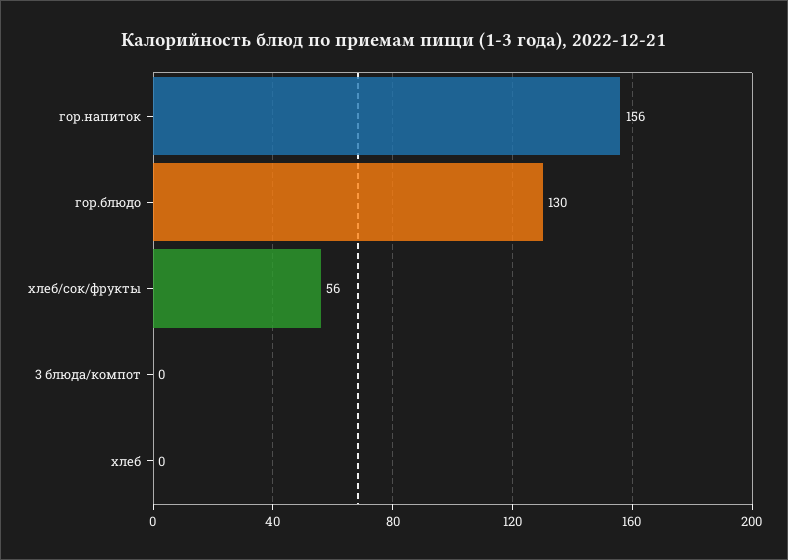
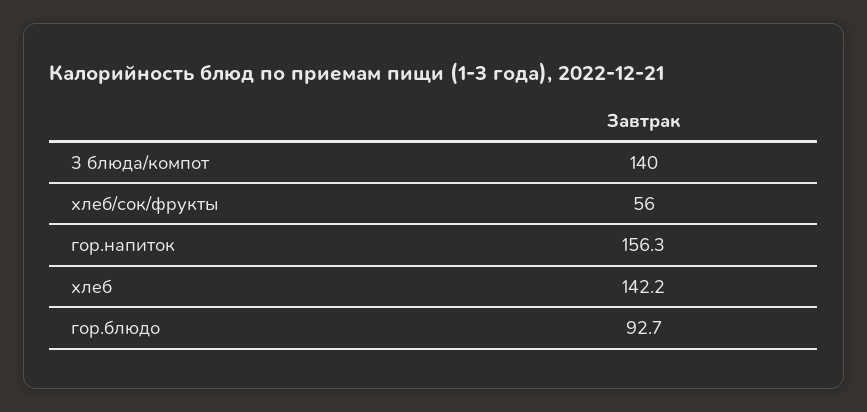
гор.блюдо: 130 -> 92.7
3 блюда/компот: 0 -> 140
хлеб: 0 -> 142.2

